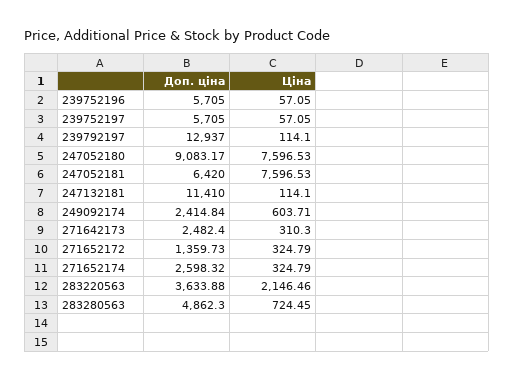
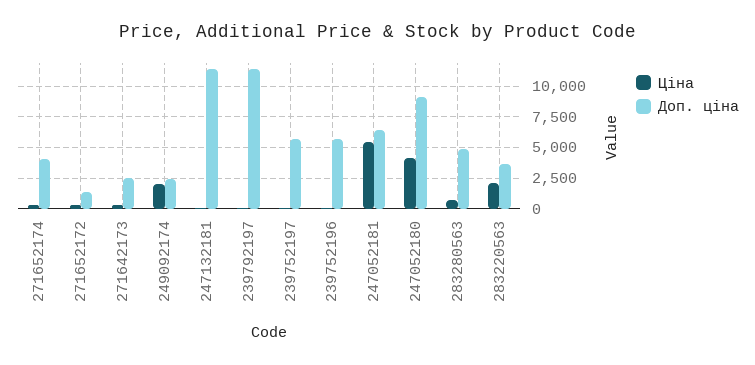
Доп. ціна, 239792197: 12937 -> 11500
Ціна, 247052180: 7596.53 -> 4000
Ціна, 247052181: 7596.53 -> 5500
Ціна, 249092174: 603.71 -> 2000
Доп. ціна, 271652174: 2598.32 -> 4000

